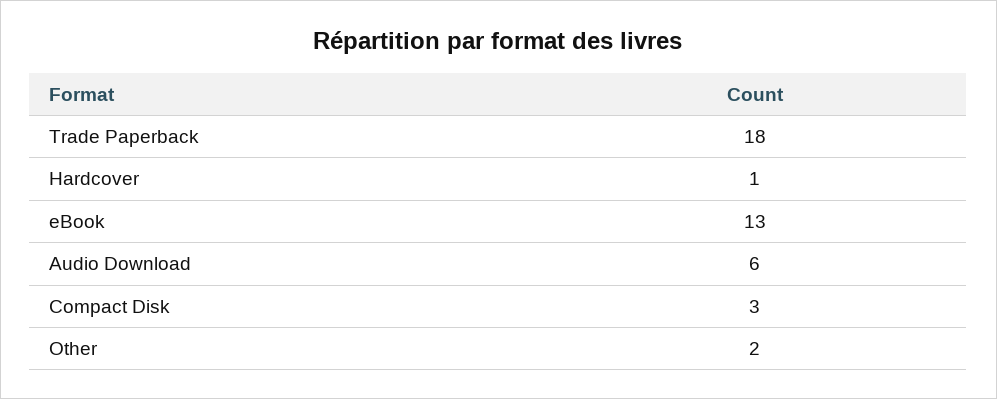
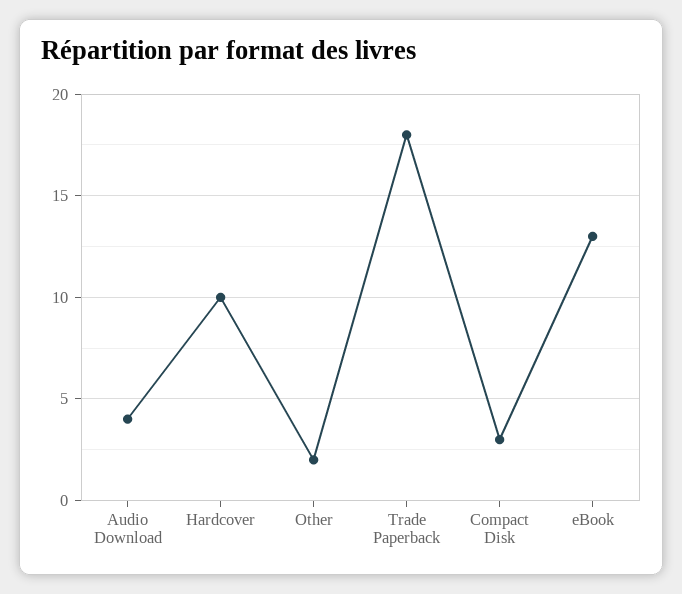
Hardcover: 1 -> 10
Audio Download: 6 -> 4

